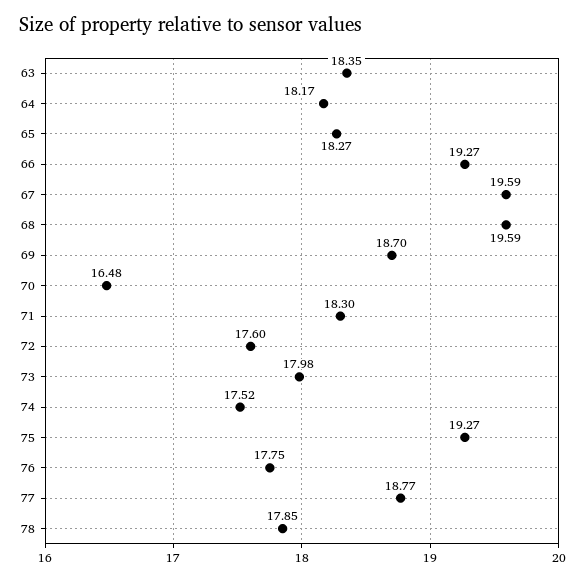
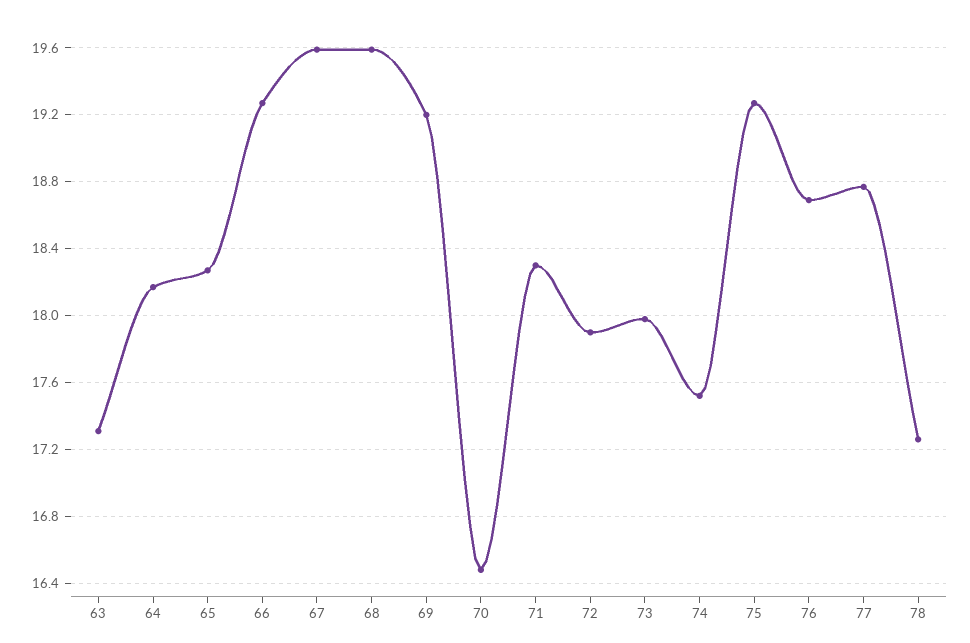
63: 18.35 -> 17.3
69: 18.7 -> 19.2
72: 17.6 -> 17.9
76: 17.75 -> 18.7
78: 17.85 -> 17.25

